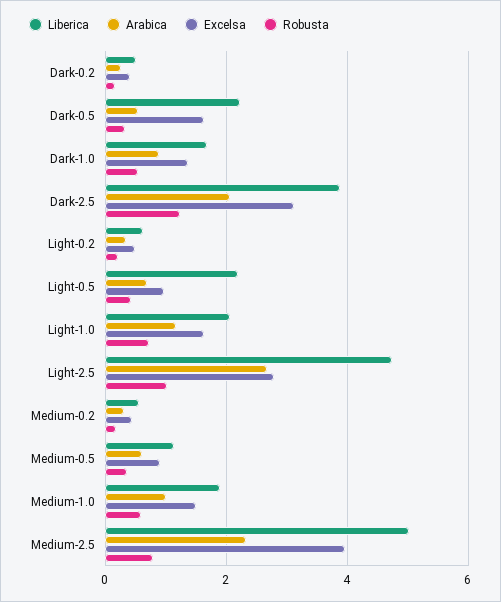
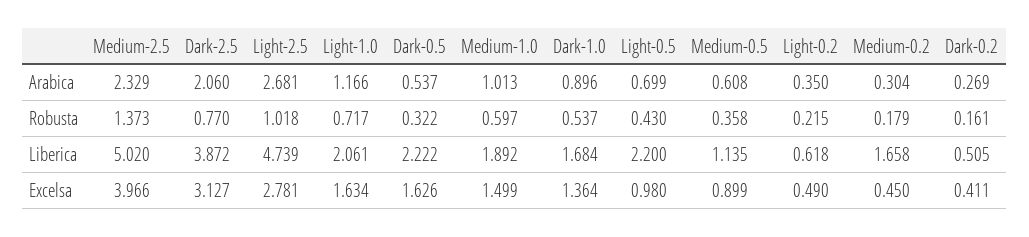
Robusta, Dark-2.5: 1.2 -> 0.77
Liberica, Medium-0.2: 0.6 -> 1.658
Robusta, Medium-2.5: 0.8 -> 1.373

